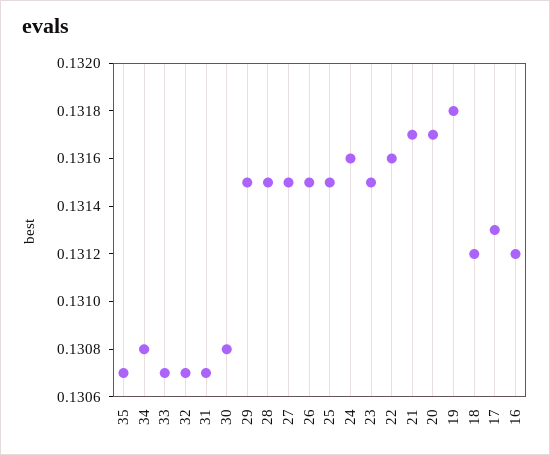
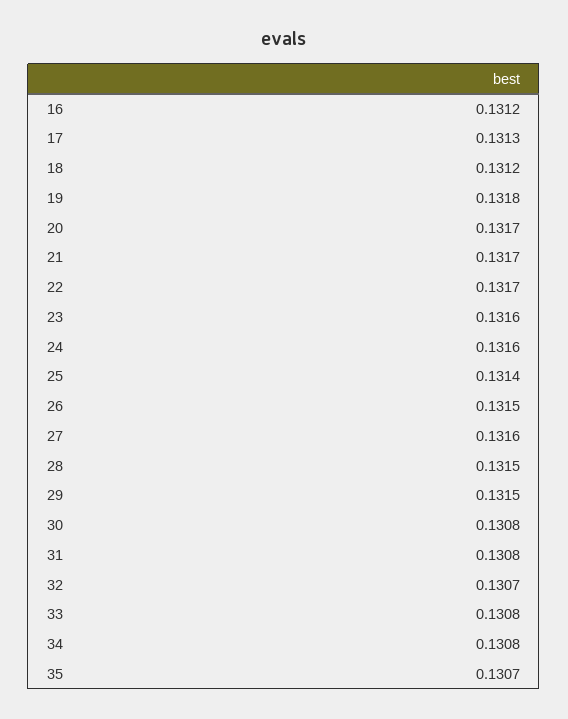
33: 0.1307 -> 0.1308
31: 0.1307 -> 0.1308
27: 0.1315 -> 0.1316
25: 0.1315 -> 0.1314
23: 0.1315 -> 0.1316
22: 0.1316 -> 0.1317

